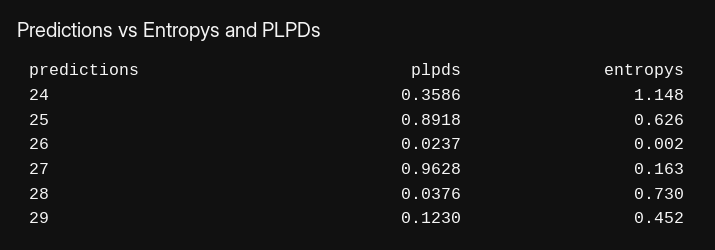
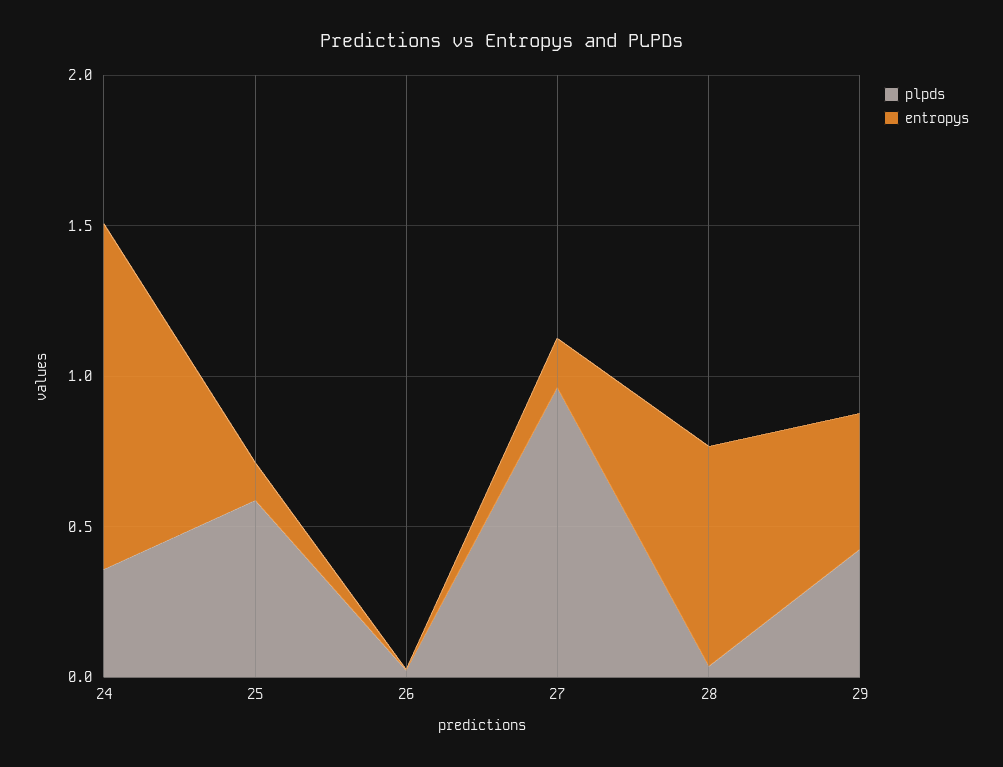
plpds, 25: 0.8918 -> 0.6
entropys, 25: 0.626 -> 0.1
plpds, 29: 0.123 -> 0.4

